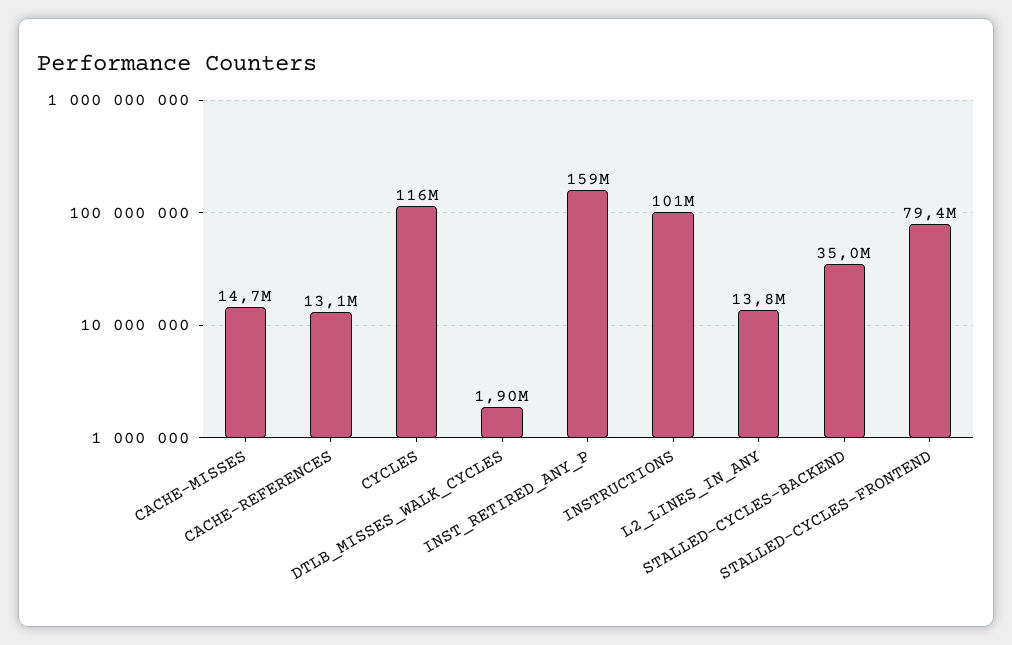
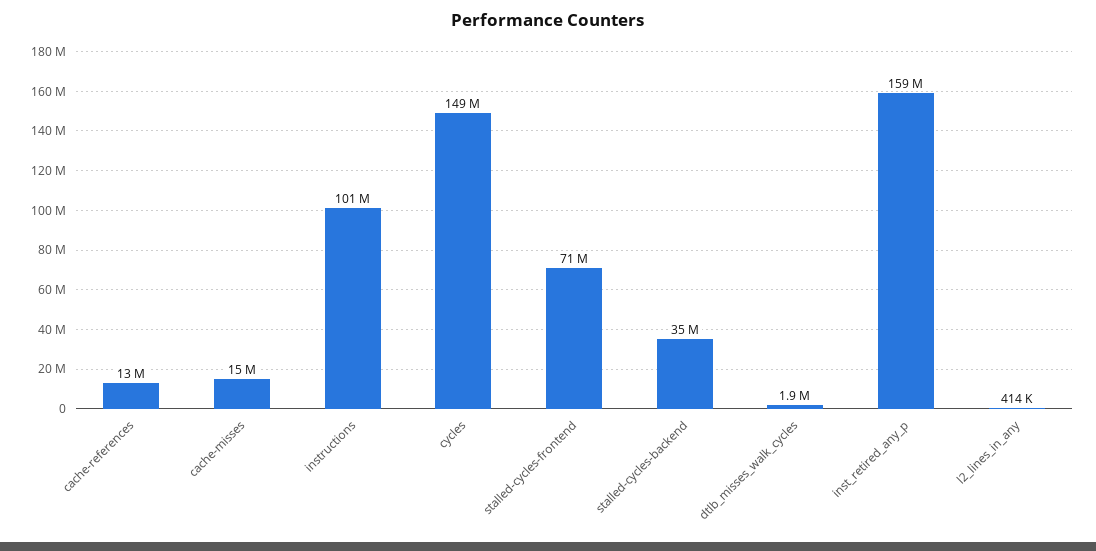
CYCLES: 116000000 -> 149000000
L2_LINES_IN_ANY: 13800000 -> 414000
STALLED-CYCLES-FRONTEND: 79400000 -> 71000000

